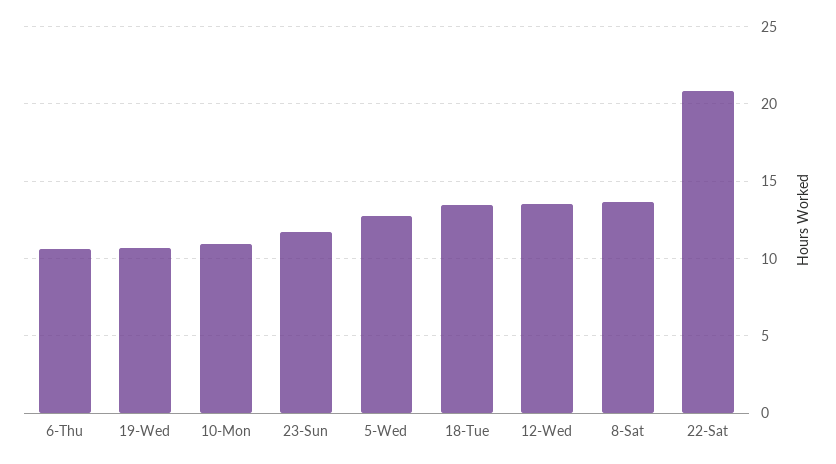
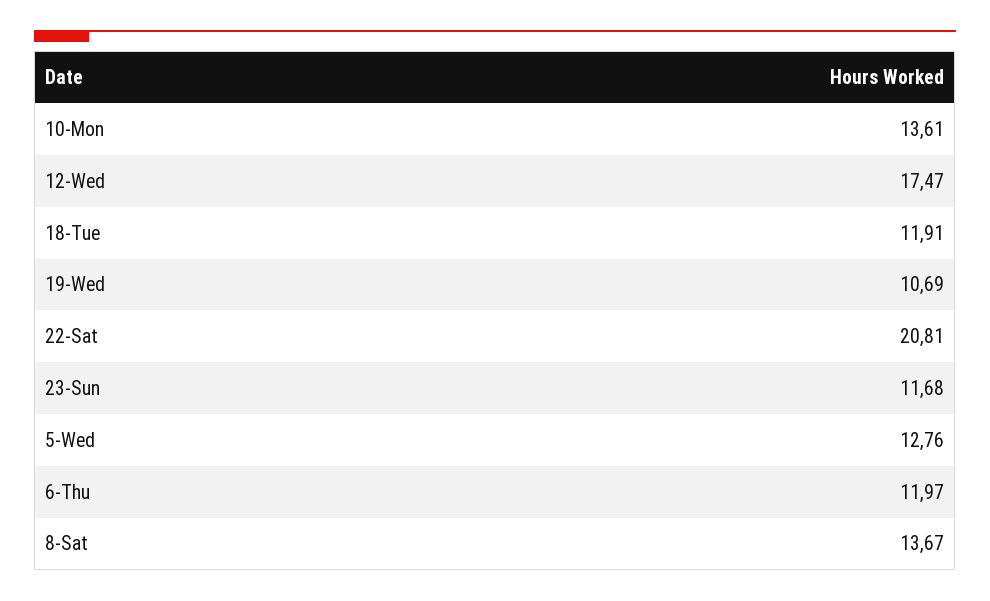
6-Thu: 10.5 -> 11.97
10-Mon: 11 -> 13.61
18-Tue: 13.5 -> 11.91
12-Wed: 13.5 -> 17.47

